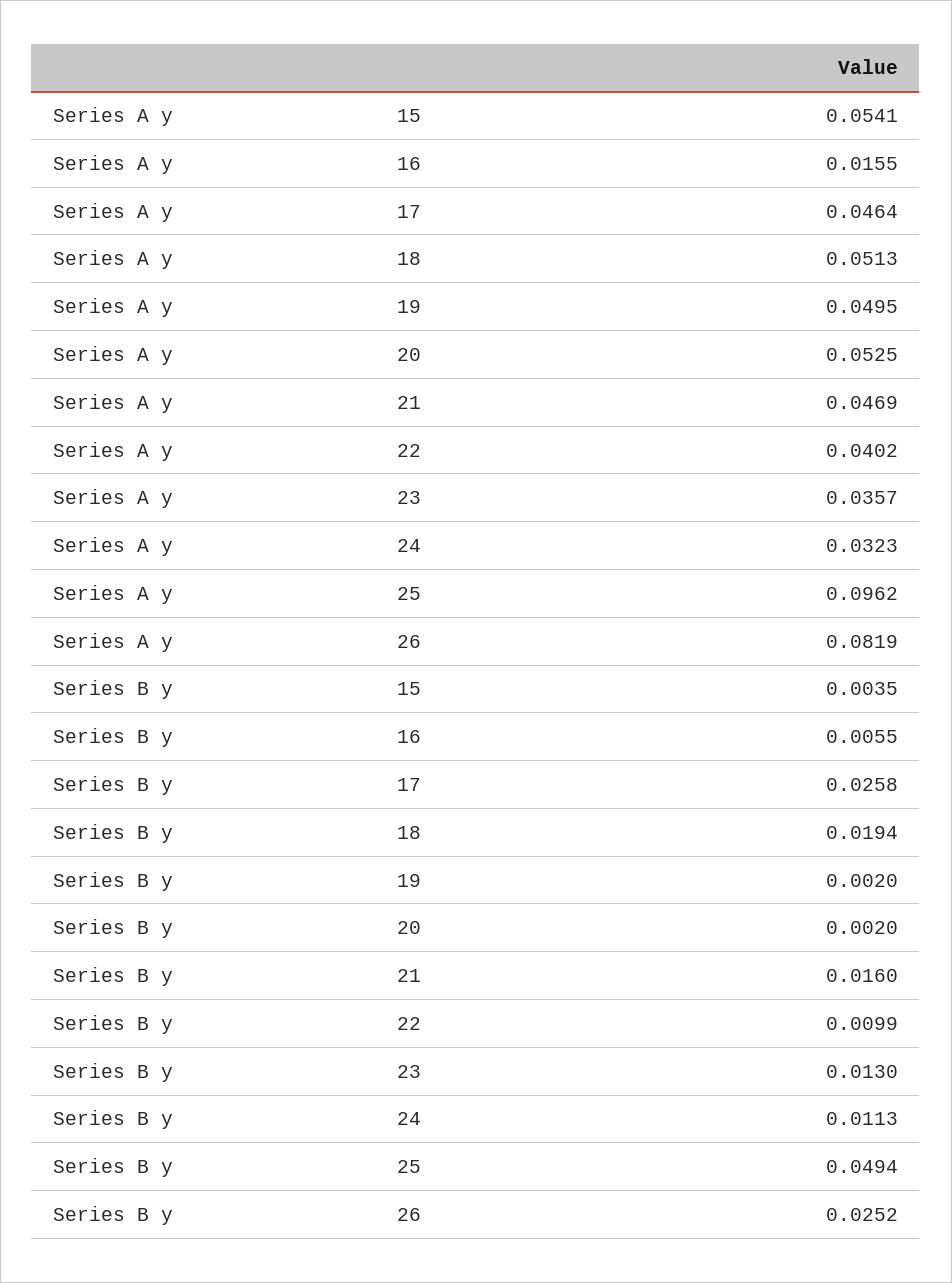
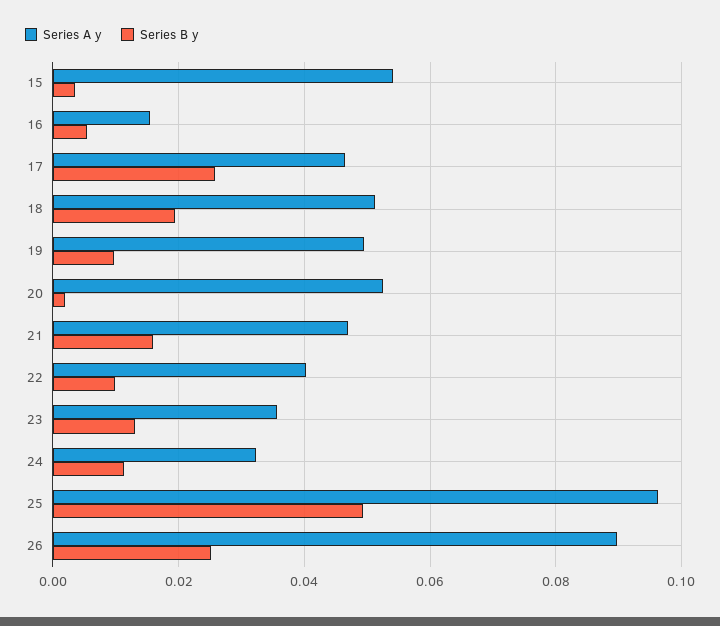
Series A y, 26: 0.0819 -> 0.09
Series B y, 19: 0.002 -> 0.01

